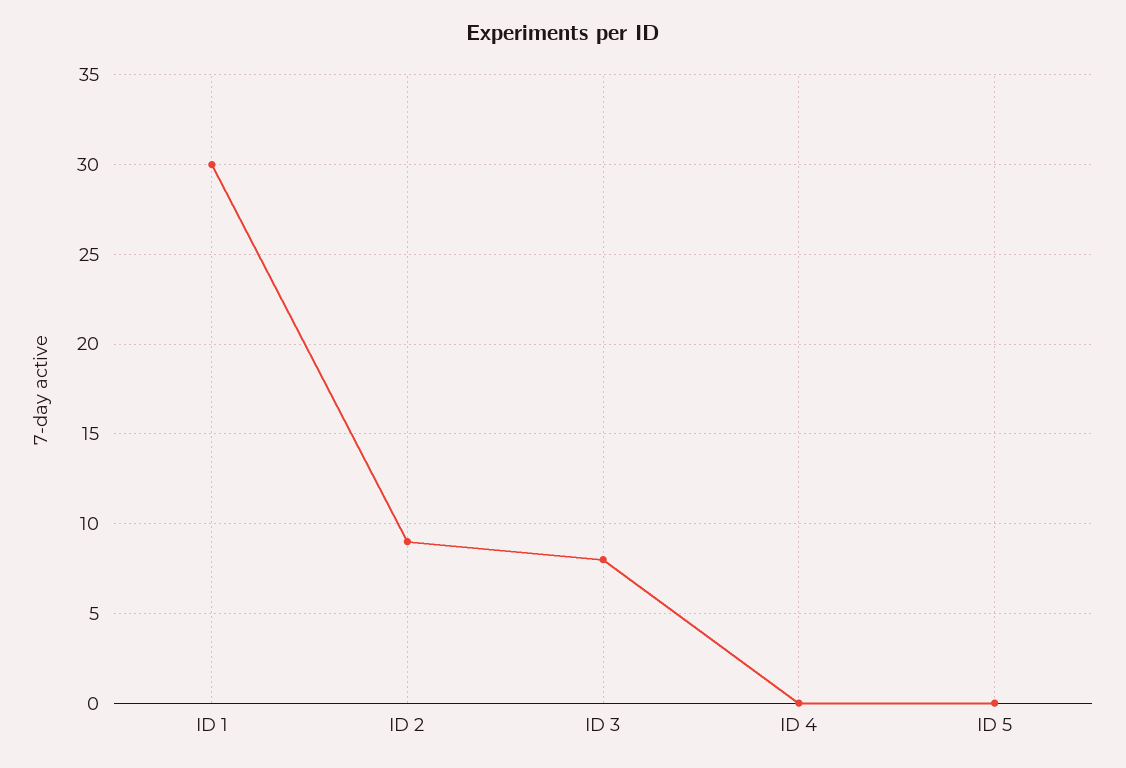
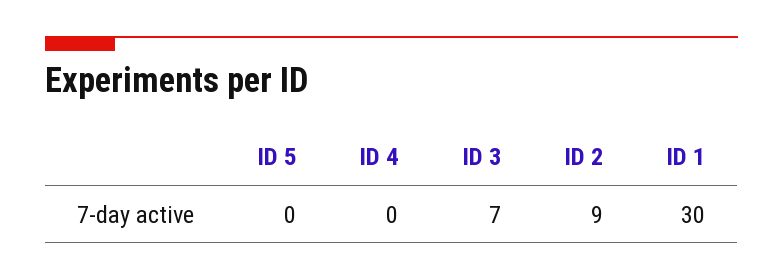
ID 3: 8 -> 7

